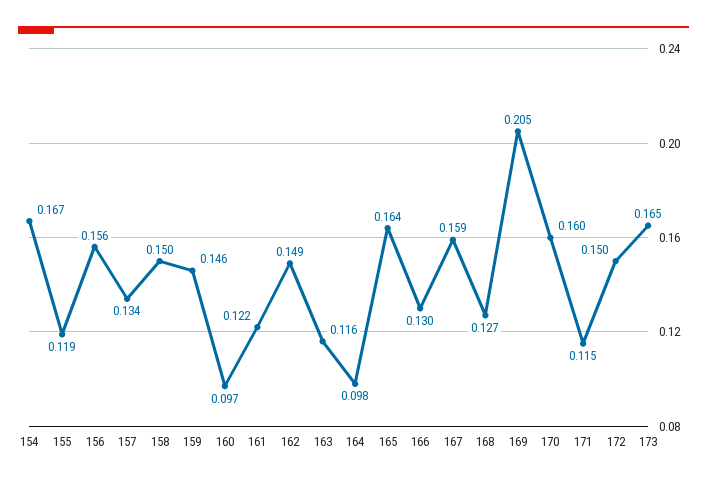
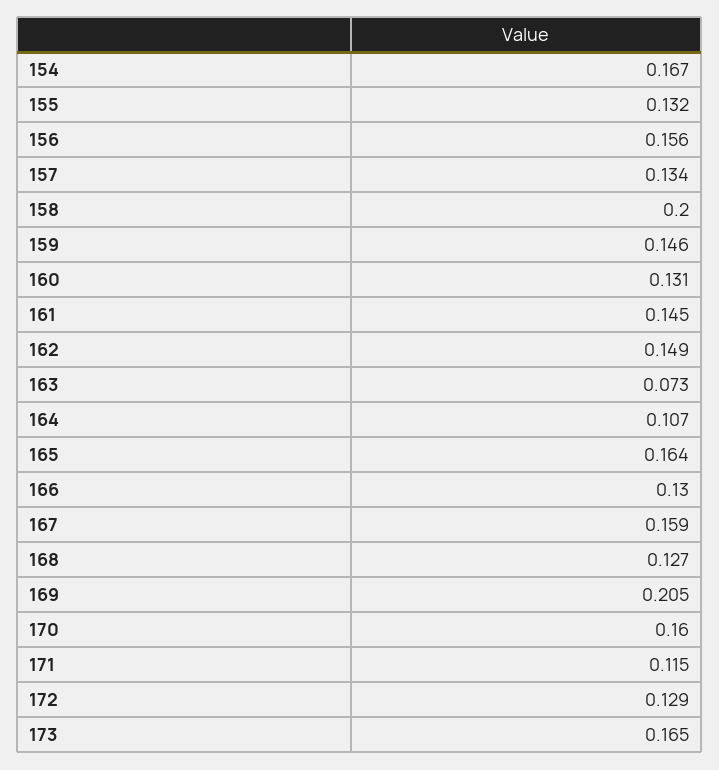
155: 0.119 -> 0.132
158: 0.15 -> 0.2
160: 0.097 -> 0.131
161: 0.122 -> 0.145
163: 0.116 -> 0.073
164: 0.098 -> 0.107
172: 0.15 -> 0.129

